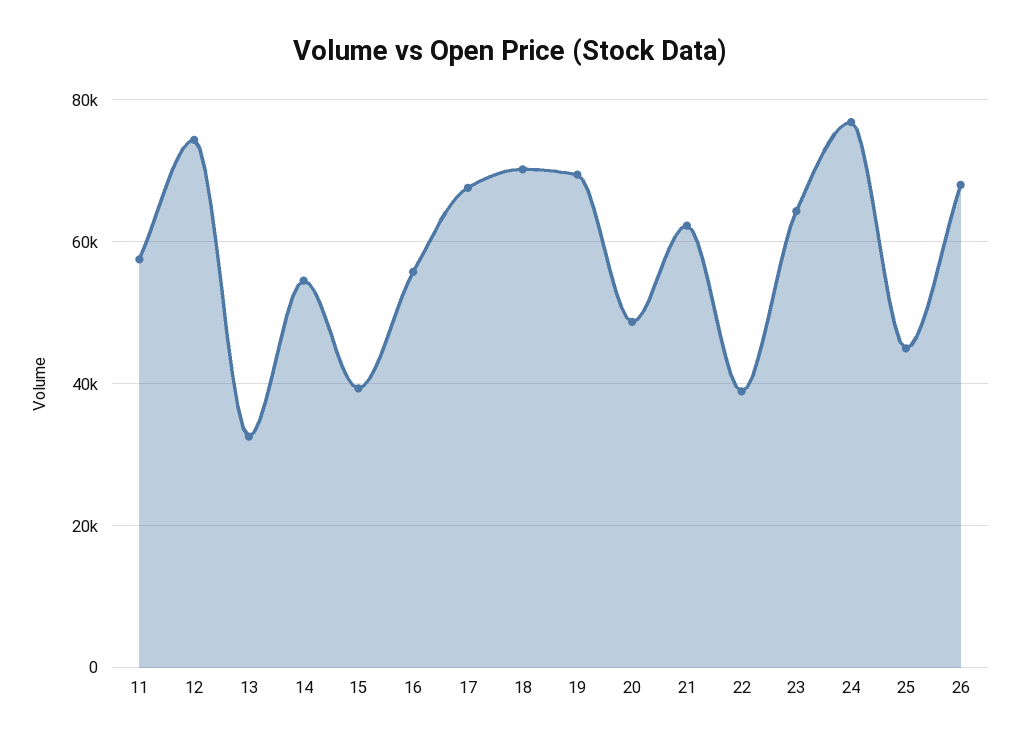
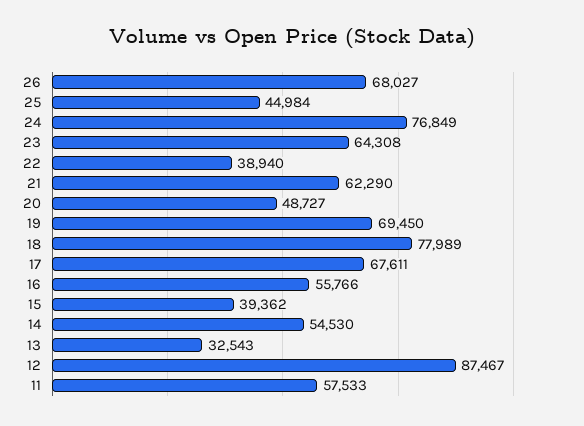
12: 74000 -> 87467
18: 70000 -> 77989

